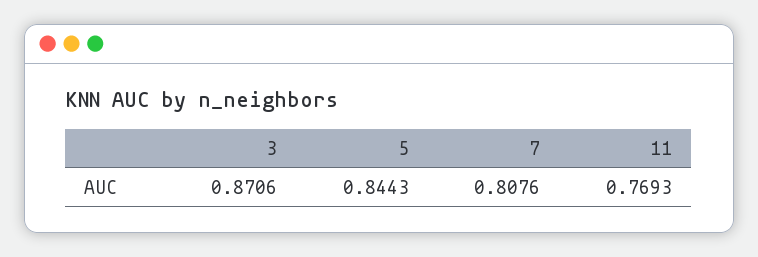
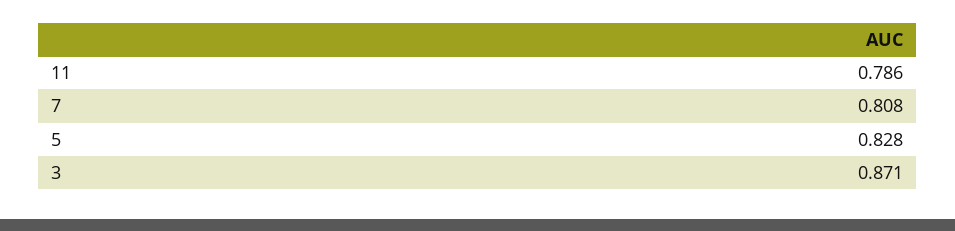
5: 0.8443 -> 0.828
11: 0.7693 -> 0.786

